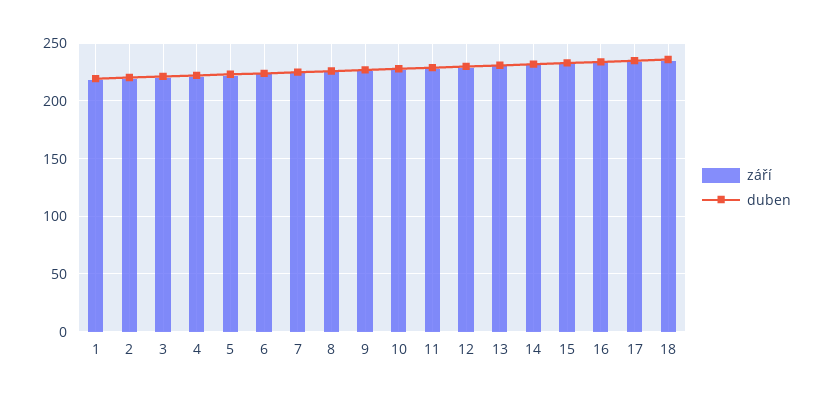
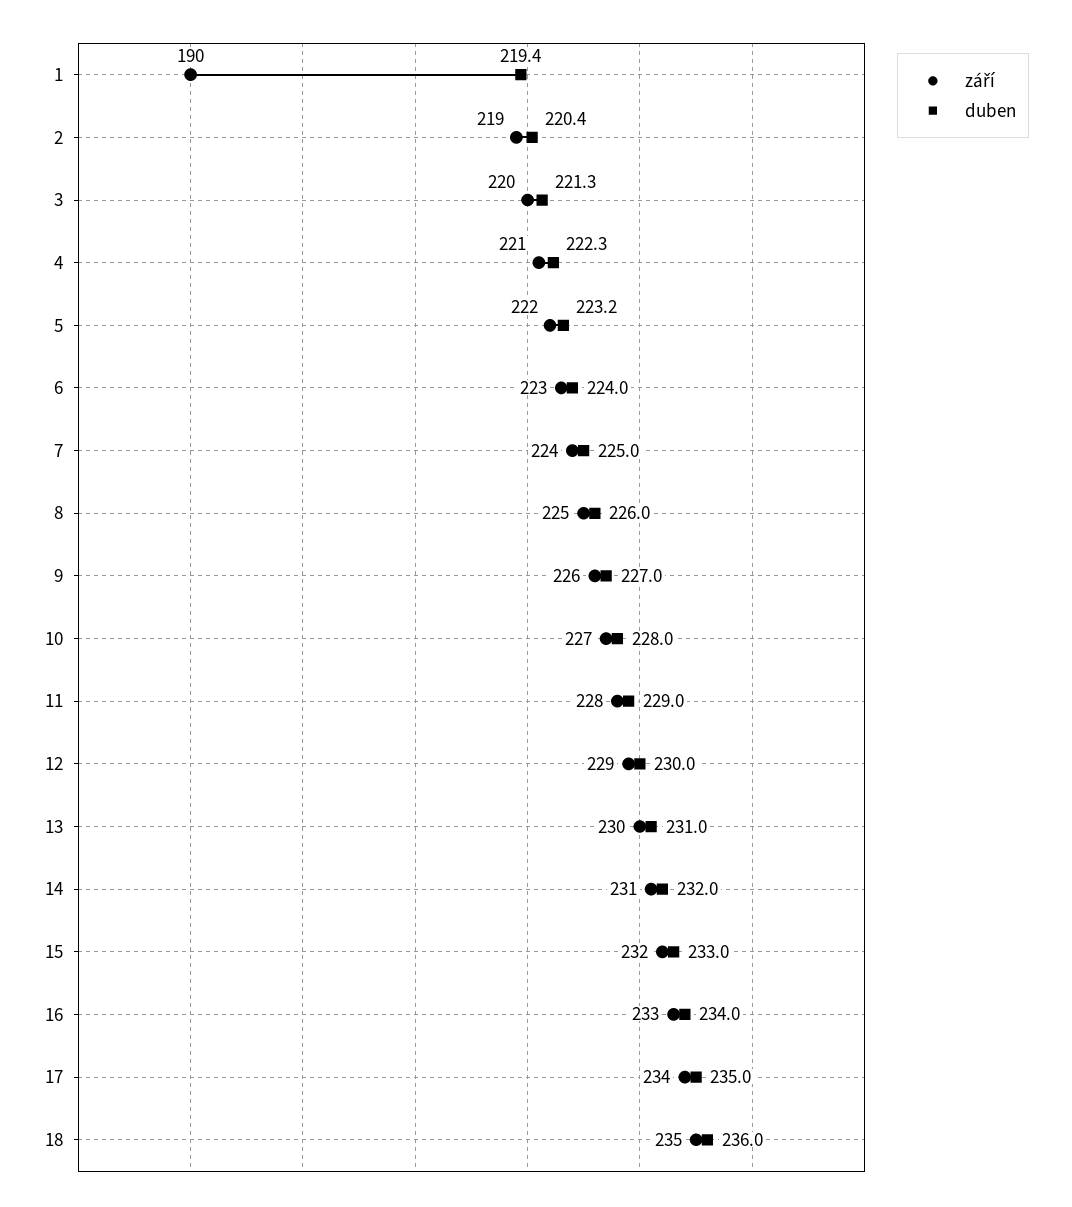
září, 1: 220 -> 190

